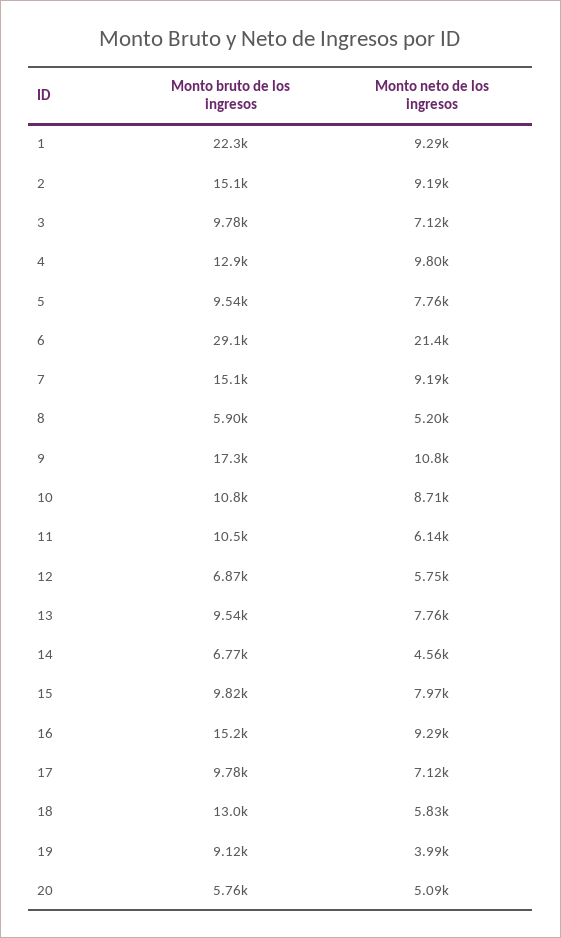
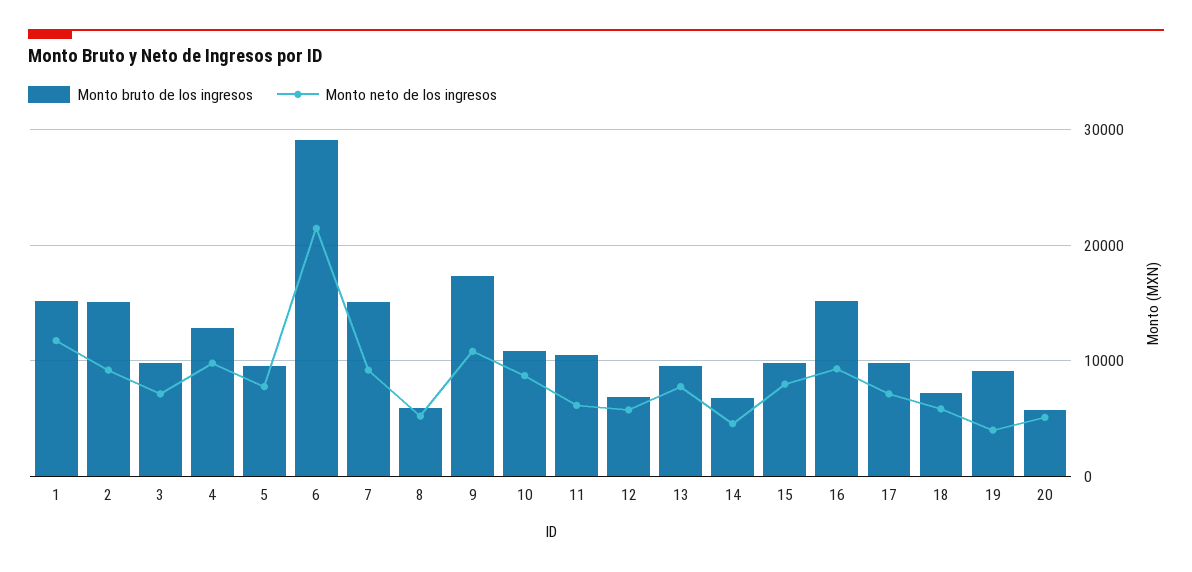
Monto bruto de los ingresos, 1: 22300 -> 15000
Monto neto de los ingresos, 1: 9290 -> 12000
Monto bruto de los ingresos, 18: 13000 -> 7000

